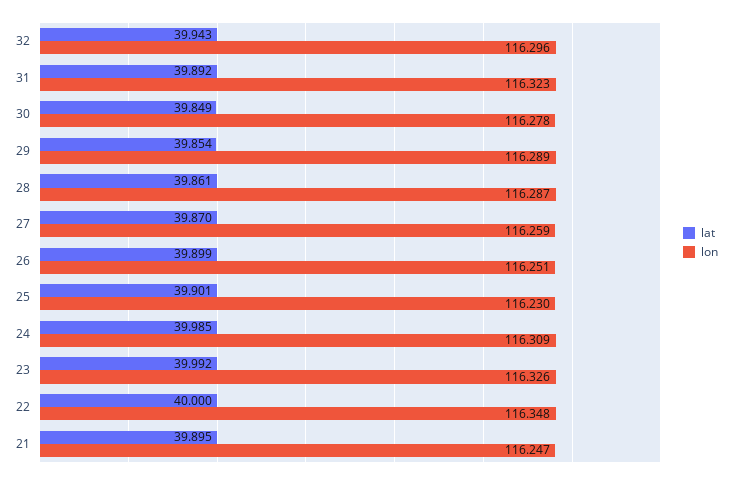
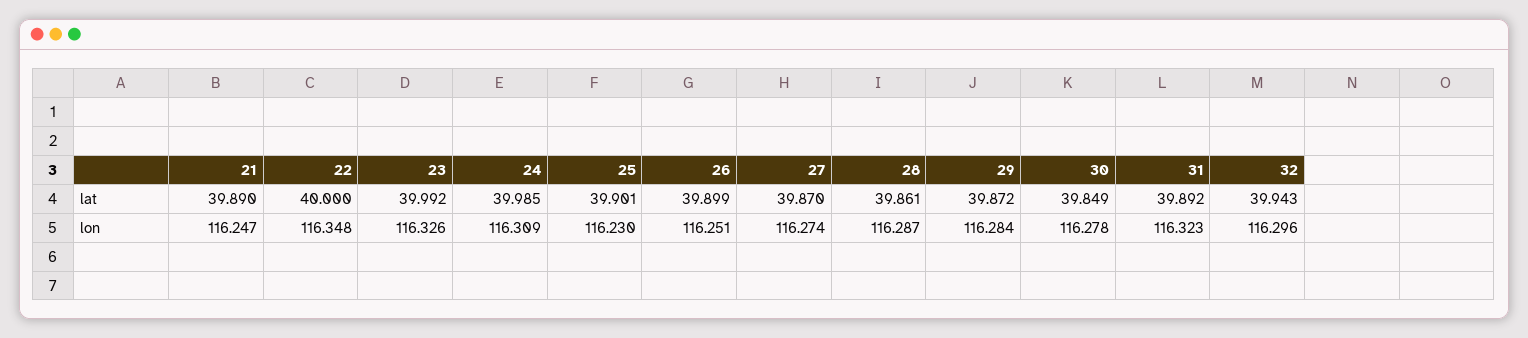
lat, 29: 39.854 -> 39.872
lon, 29: 116.289 -> 116.284
lon, 27: 116.259 -> 116.274
lat, 21: 39.895 -> 39.89

